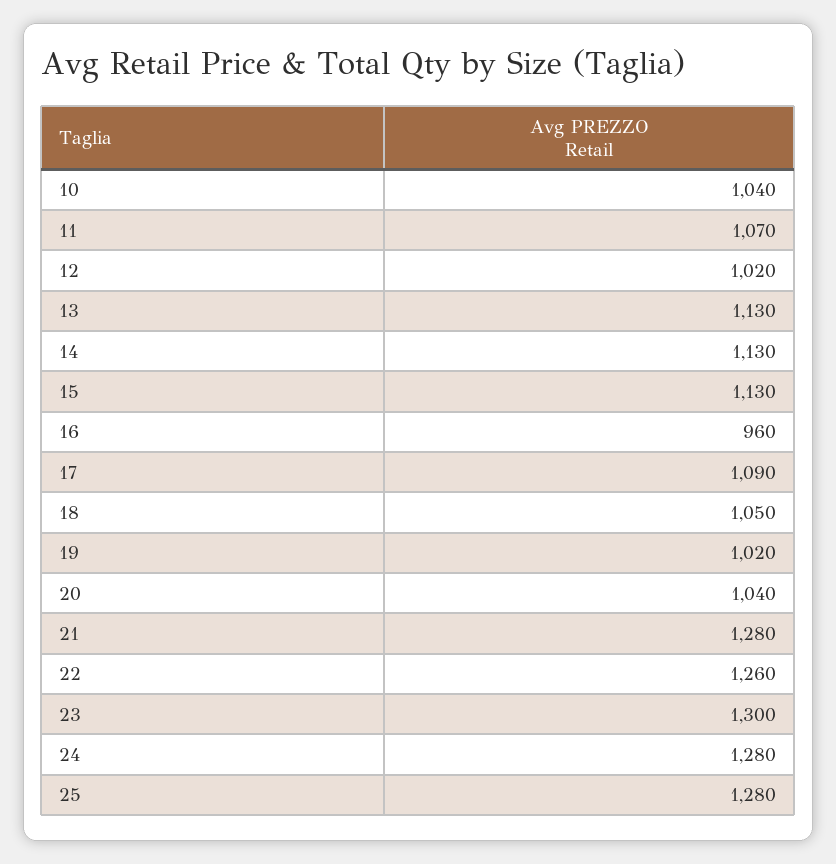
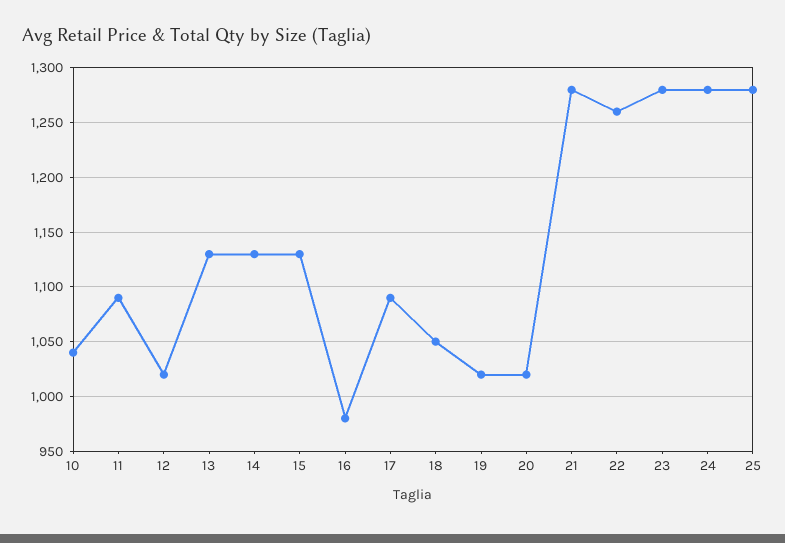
11: 1070 -> 1090
16: 960 -> 980
20: 1040 -> 1020
23: 1300 -> 1280

